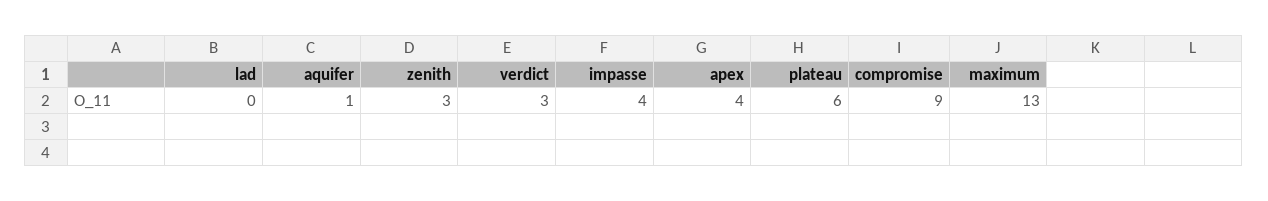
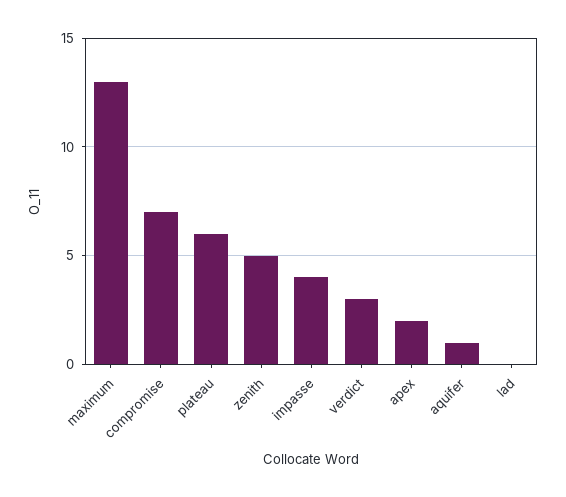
zenith: 3 -> 5
apex: 4 -> 2
compromise: 9 -> 7

